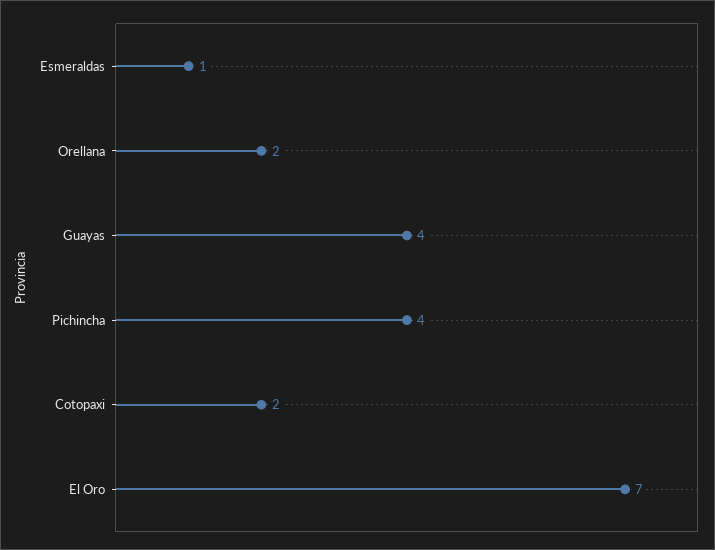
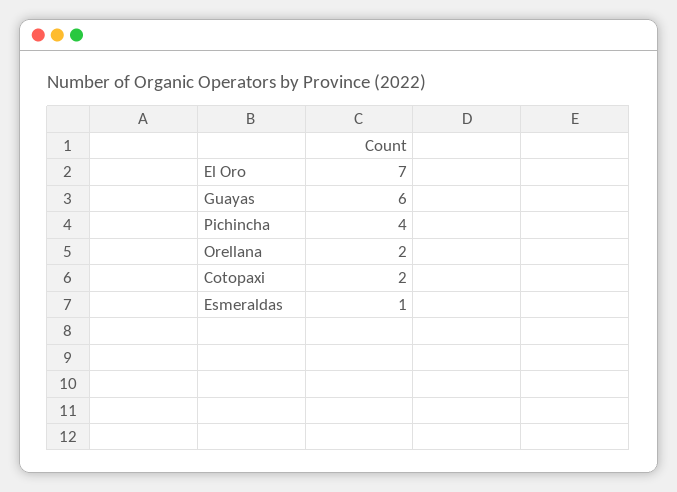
Guayas: 4 -> 6

